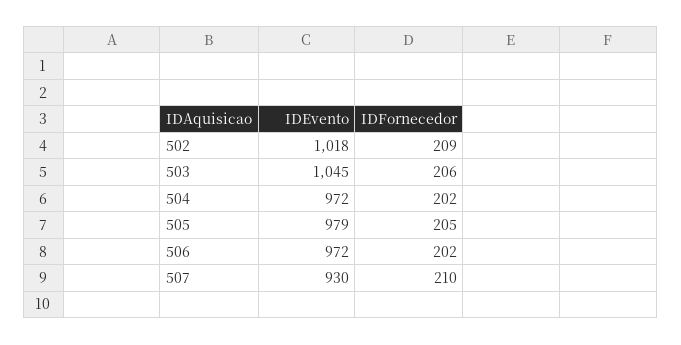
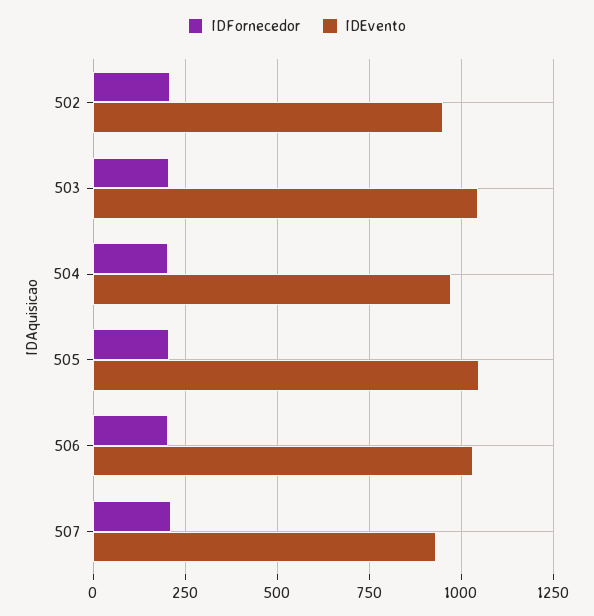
IDEvento, 502: 1018 -> 950
IDEvento, 505: 979 -> 1050
IDEvento, 506: 972 -> 1025

